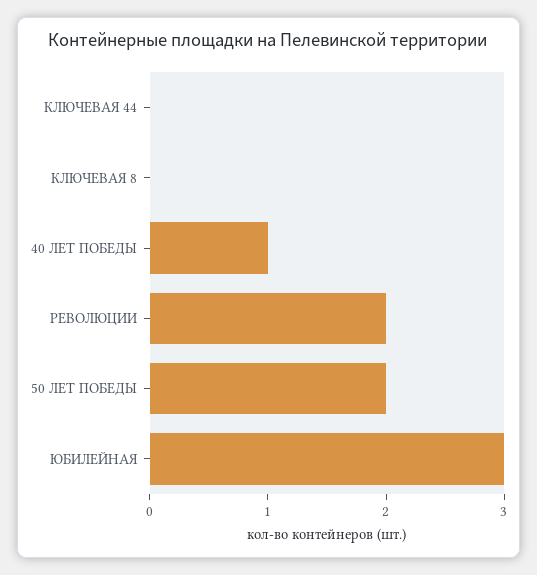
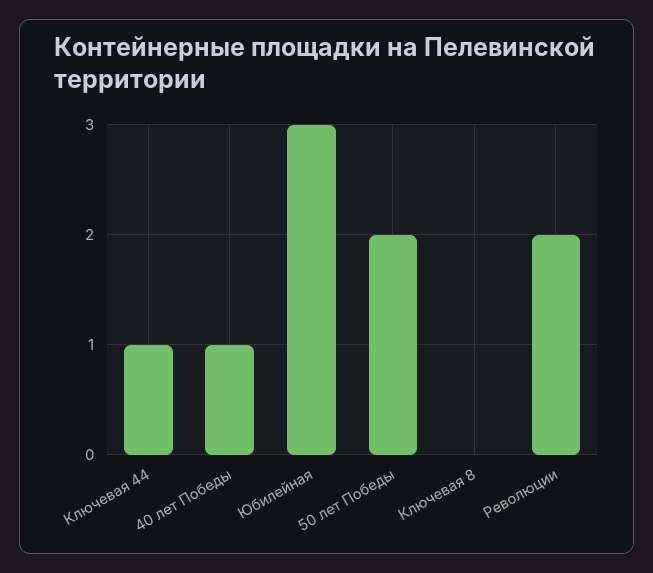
КЛЮЧЕВАЯ 44: 0 -> 1

